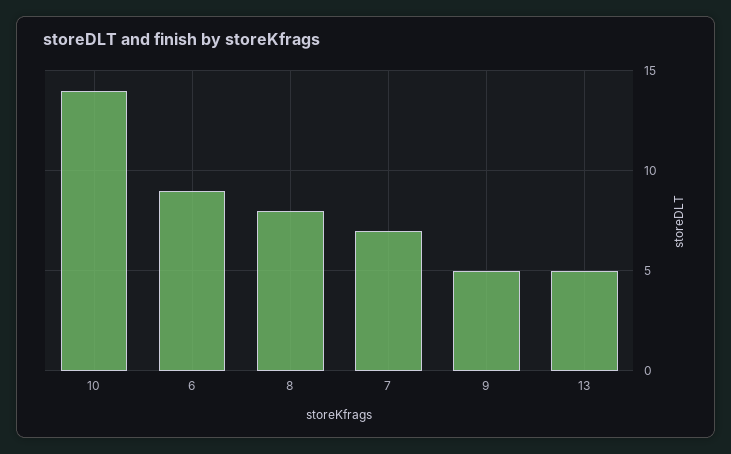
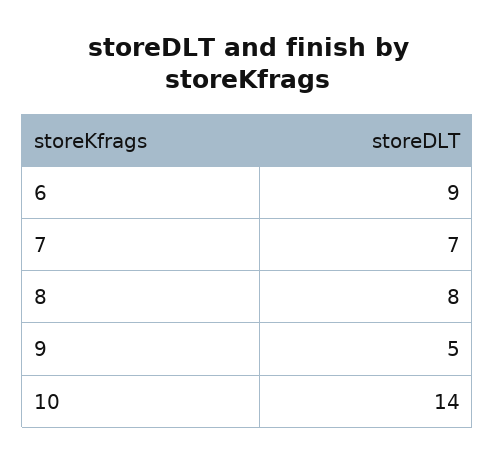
13: 5 -> none

